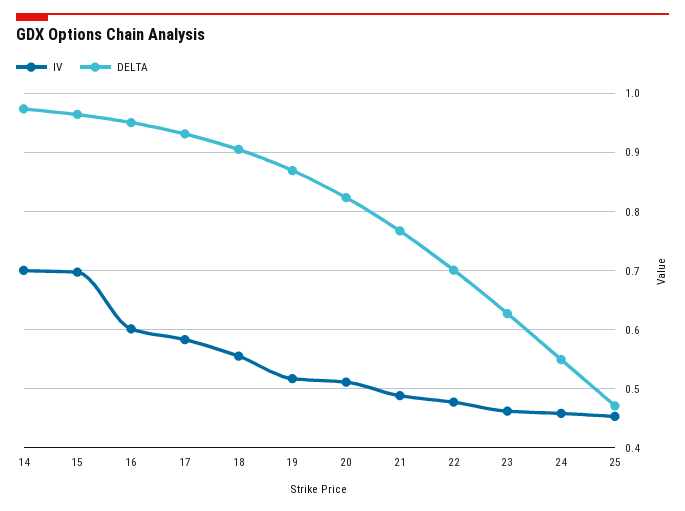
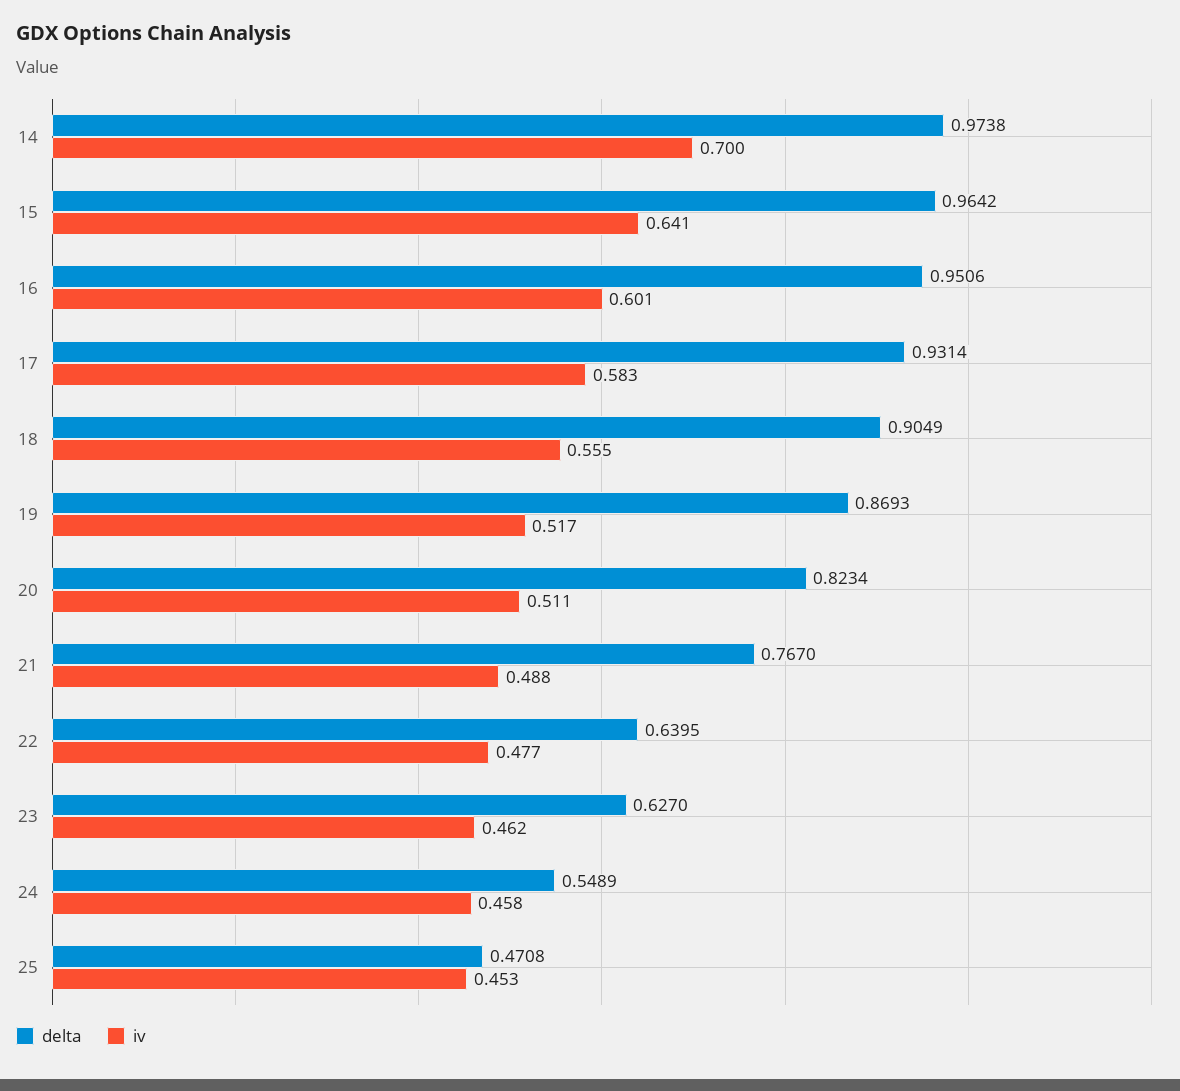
IV, 15: 0.7 -> 0.641
DELTA, 22: 0.7 -> 0.6395

